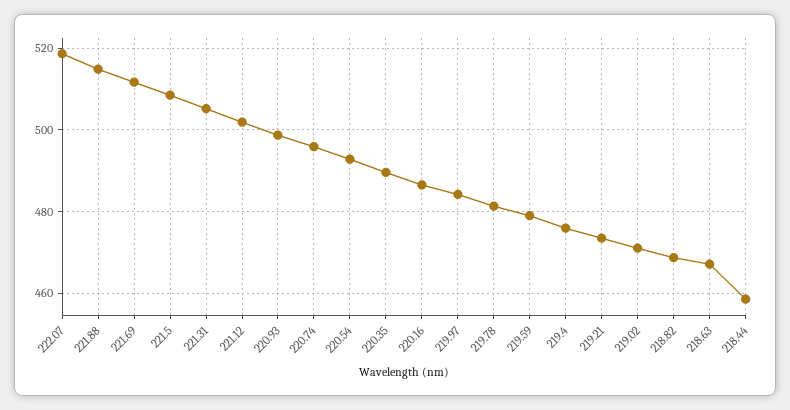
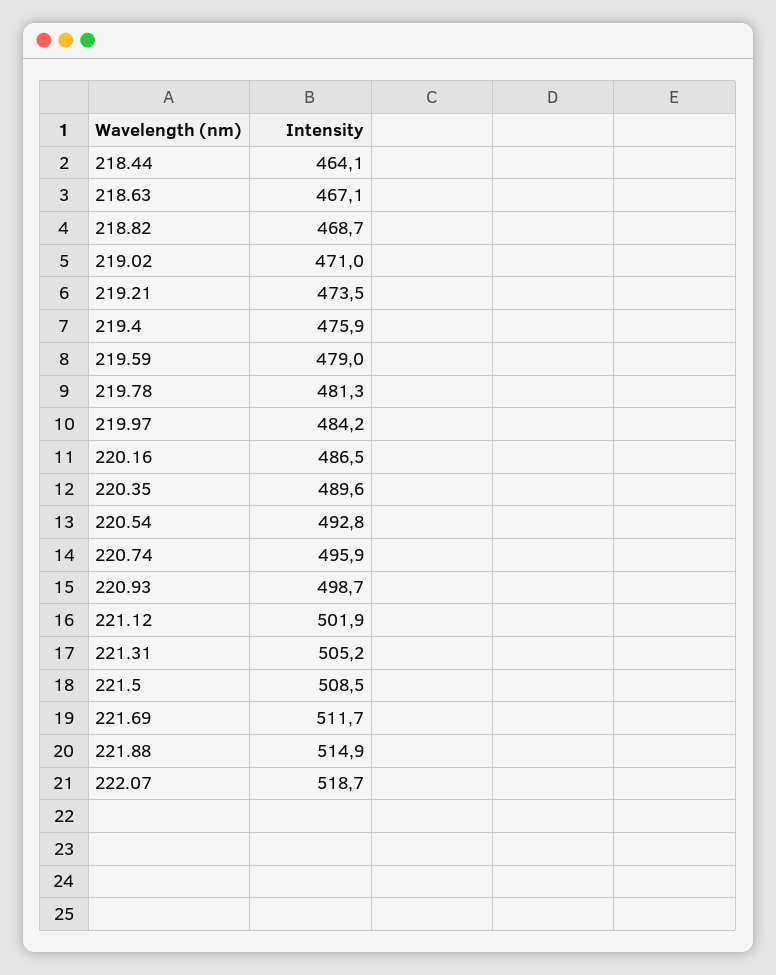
218.44: 458 -> 464.1

